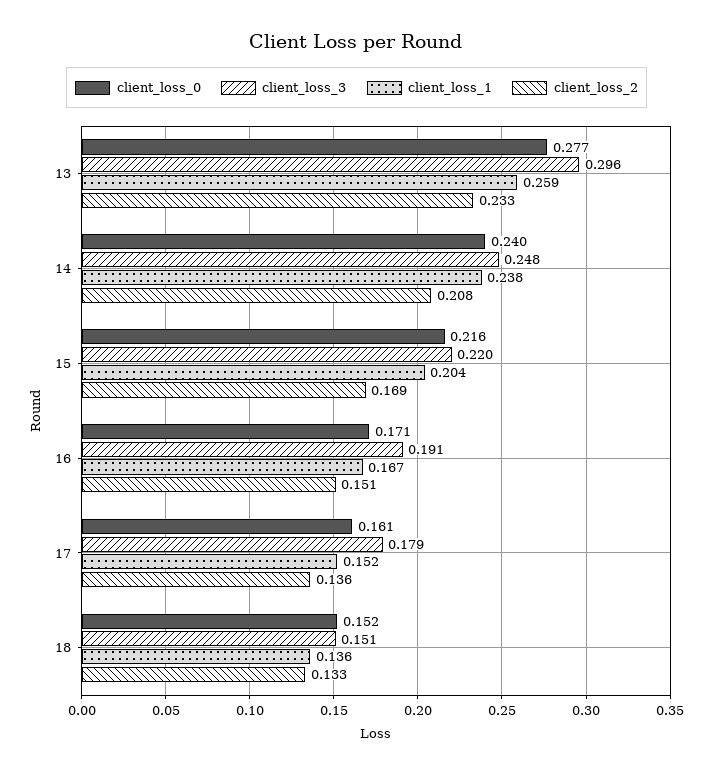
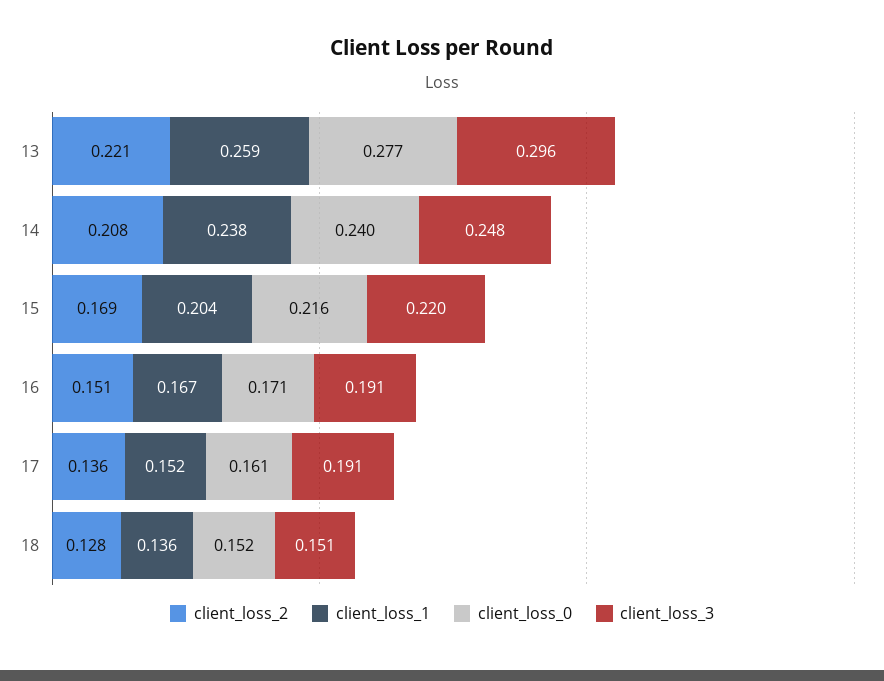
client_loss_2, 13: 0.233 -> 0.221
client_loss_3, 17: 0.179 -> 0.191
client_loss_2, 18: 0.133 -> 0.128

